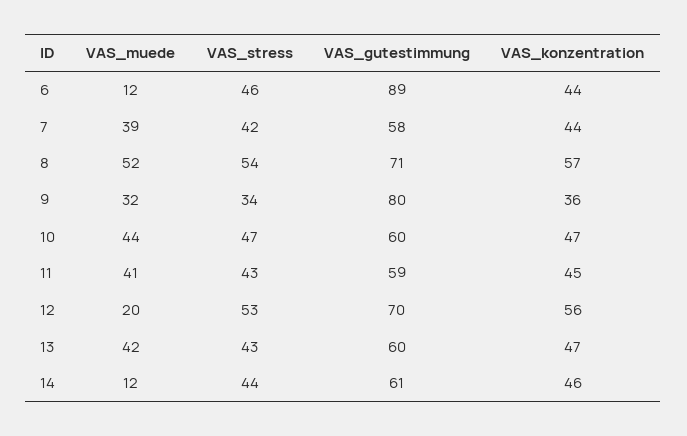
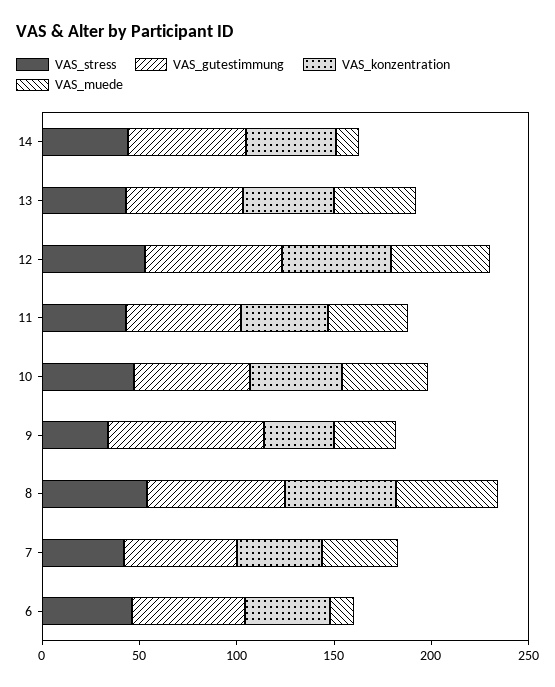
VAS_gutestimmung, 6: 89 -> 60
VAS_muede, 12: 20 -> 50

